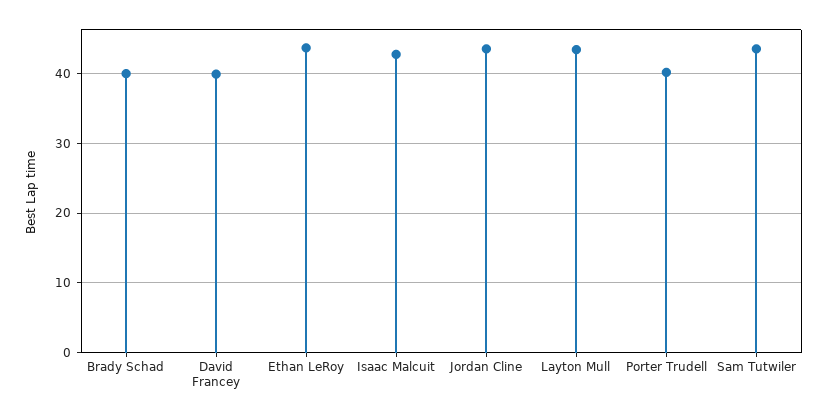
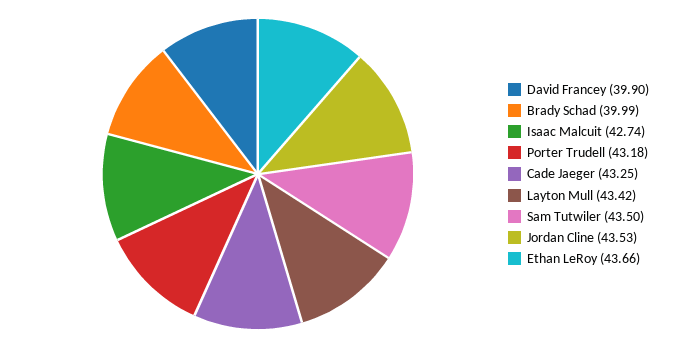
Porter Trudell: 40 -> 43.18
Cade Jaeger: none -> 43.25

